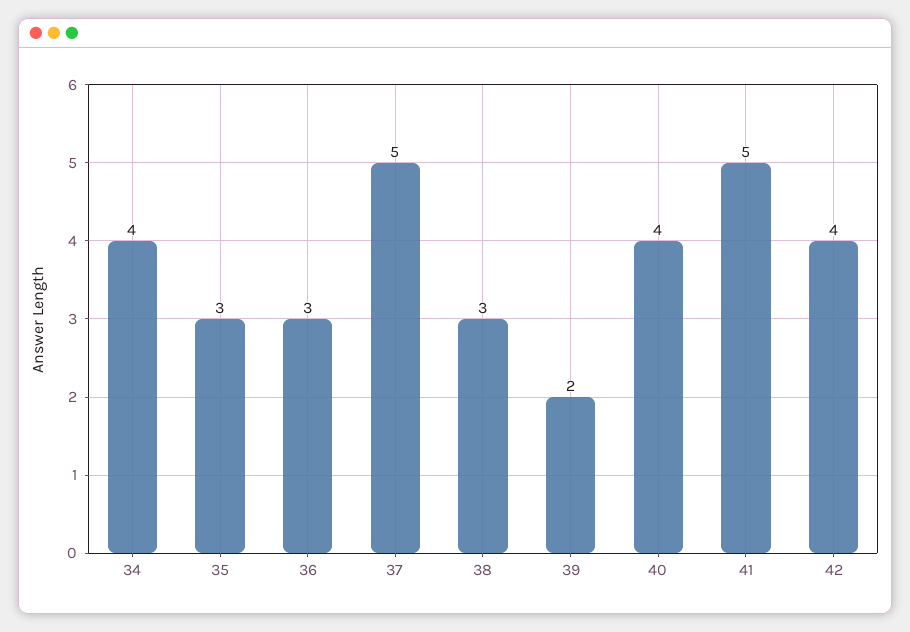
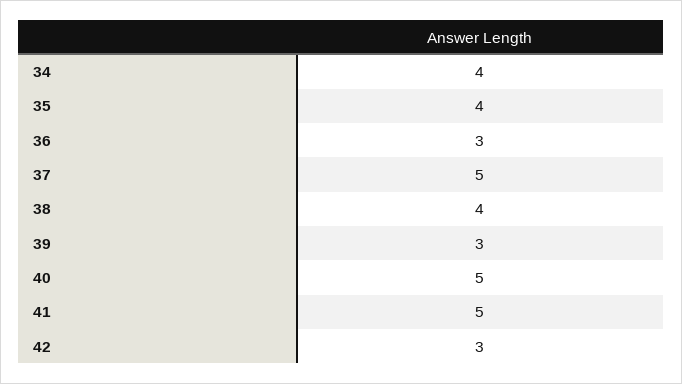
35: 3 -> 4
38: 3 -> 4
39: 2 -> 3
40: 4 -> 5
42: 4 -> 3

